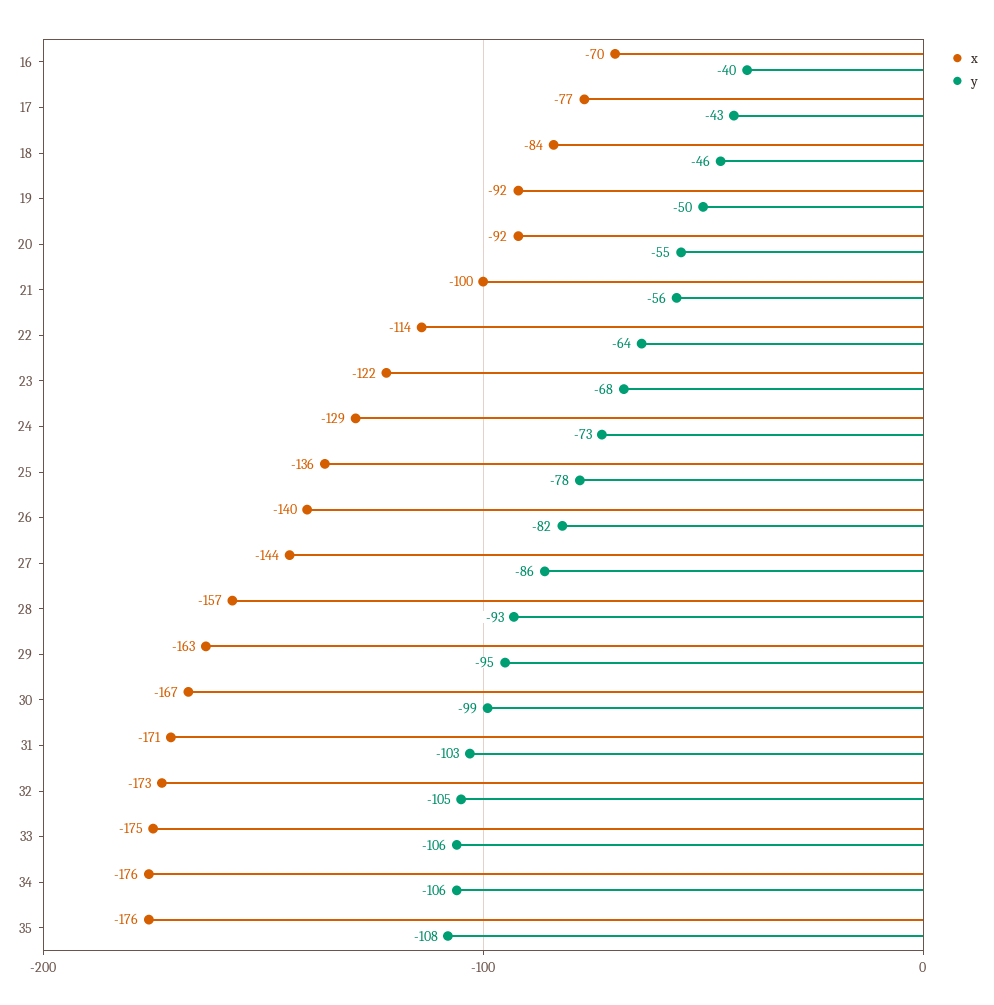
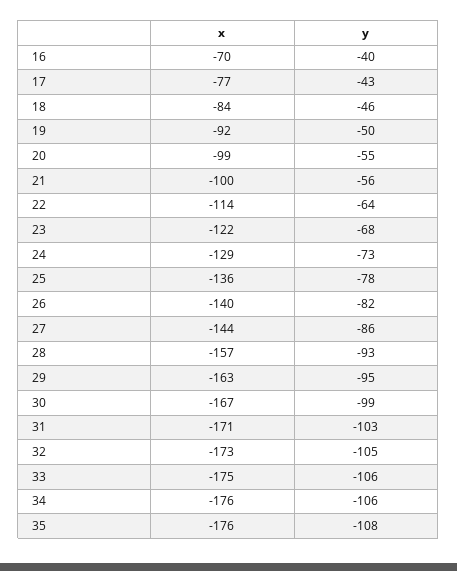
x, 20: -92 -> -99

